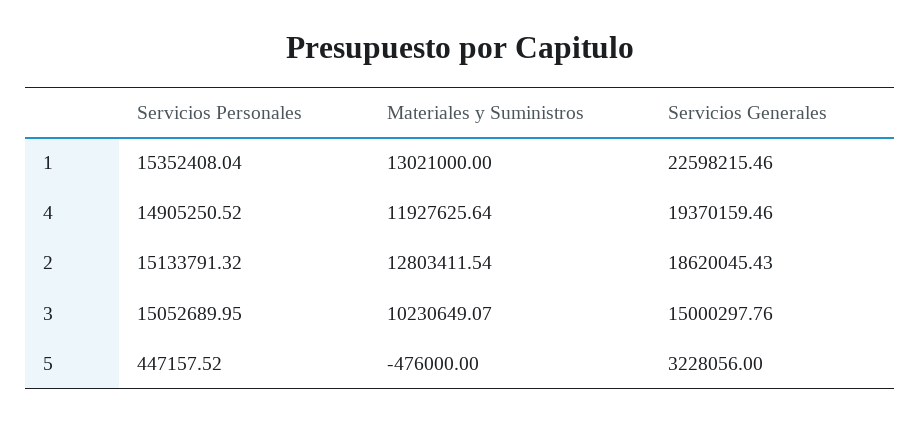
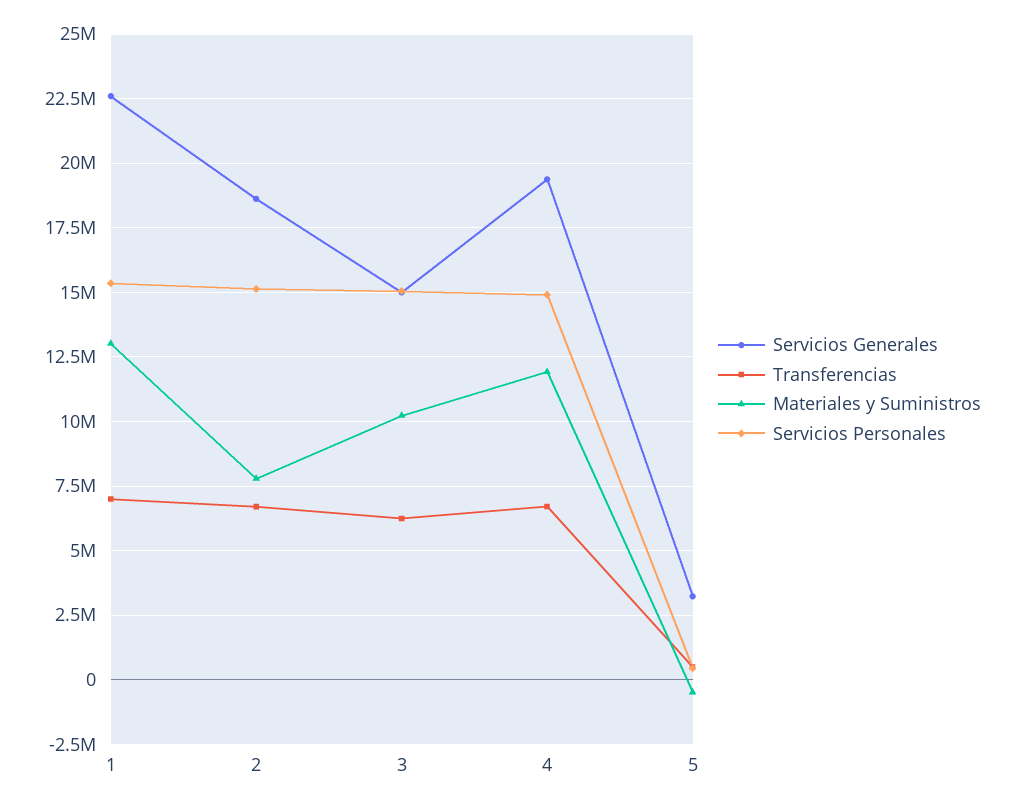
Materiales y Suministros, 2: 12803411.54 -> 7750000
Transferencias, 1: none -> 7000000
Transferencias, 2: none -> 6750000
Transferencias, 3: none -> 6250000
Transferencias, 4: none -> 6750000
Transferencias, 5: none -> 500000

